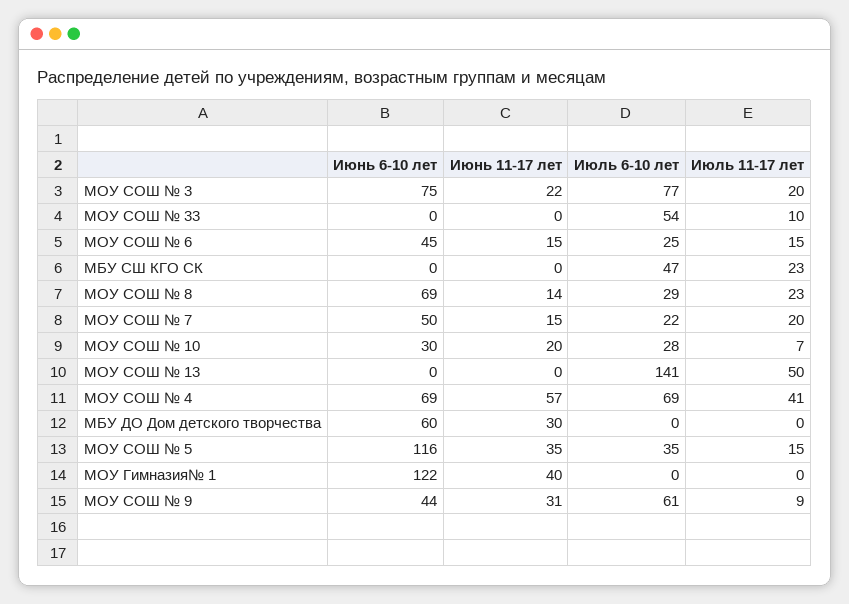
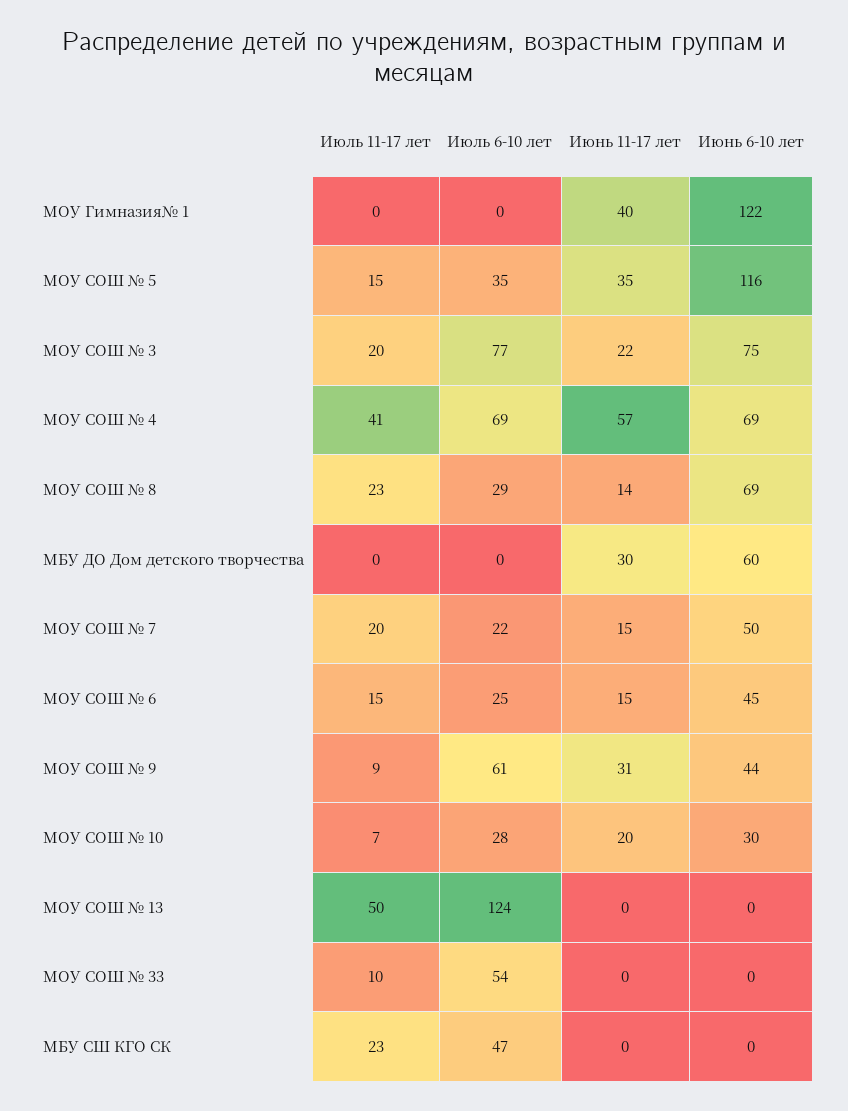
Июль 6-10 лет, МОУ СОШ № 13: 141 -> 124

